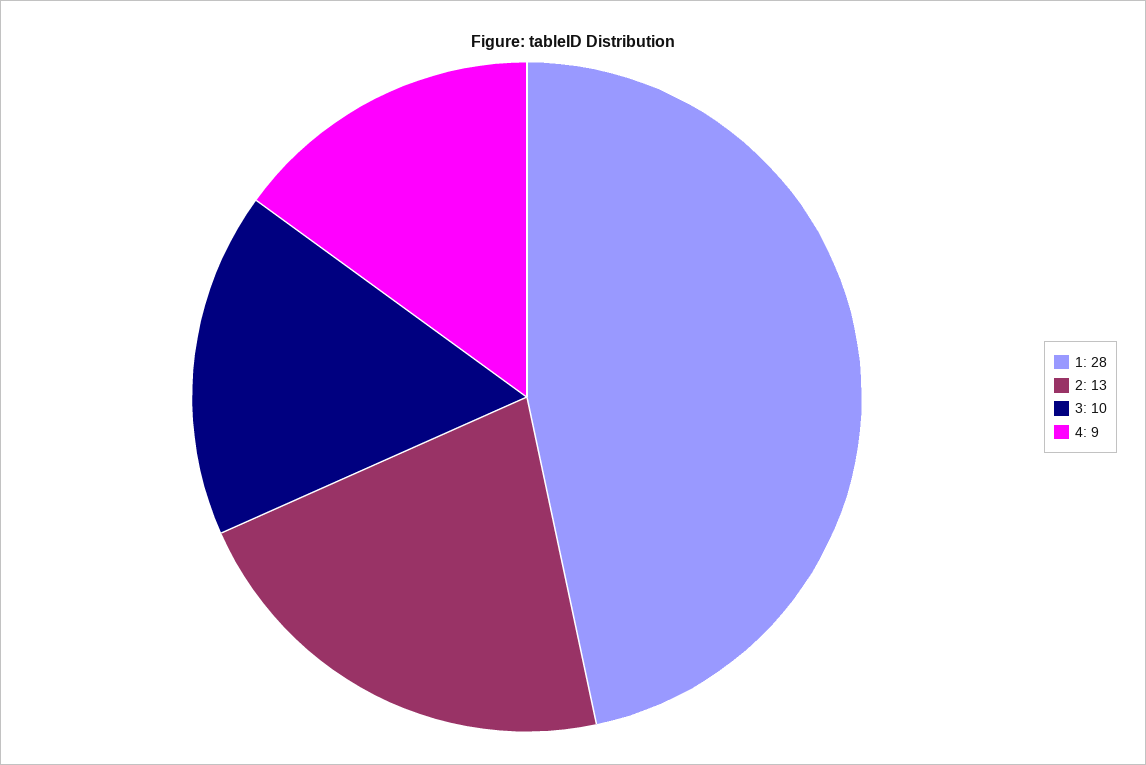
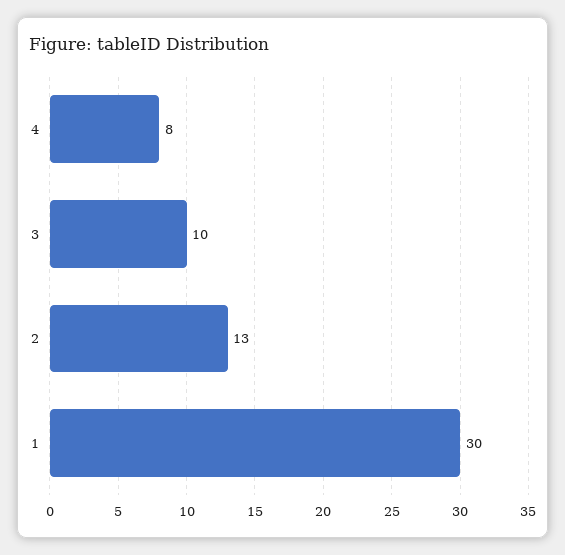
1: 28 -> 30
4: 9 -> 8

